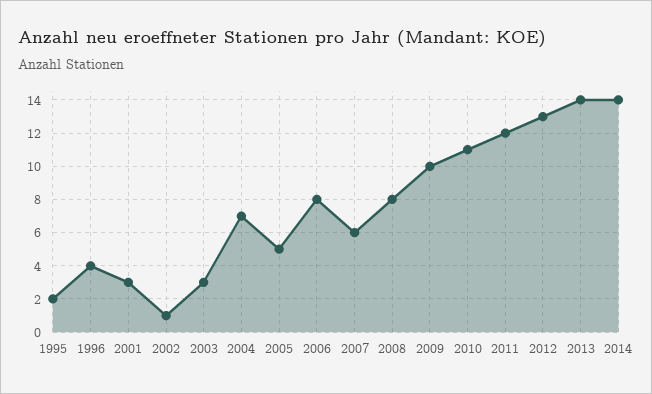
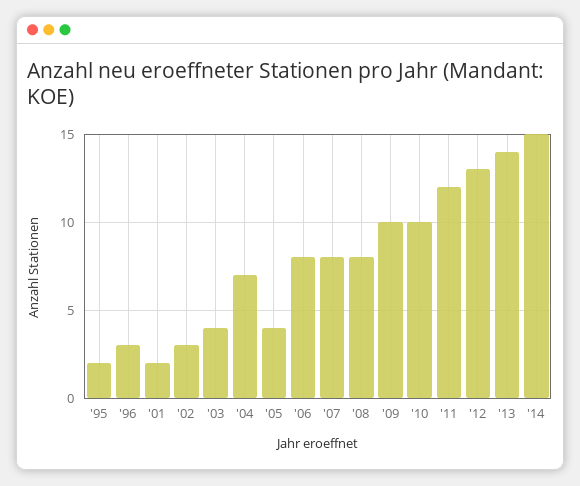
1996: 4 -> 3
2001: 3 -> 2
2002: 1 -> 3
2003: 3 -> 4
2005: 5 -> 4
2007: 6 -> 8
2010: 11 -> 10
2014: 14 -> 15

